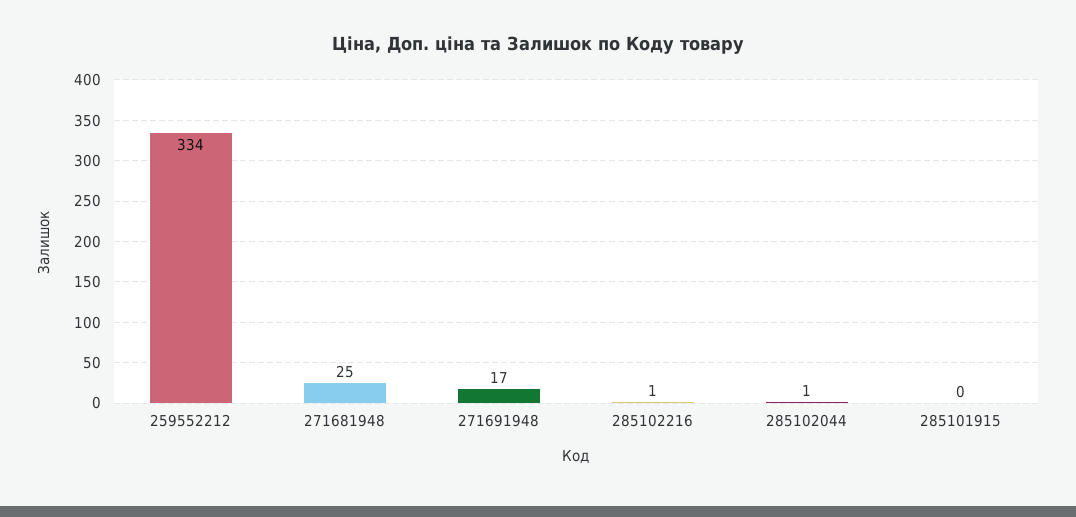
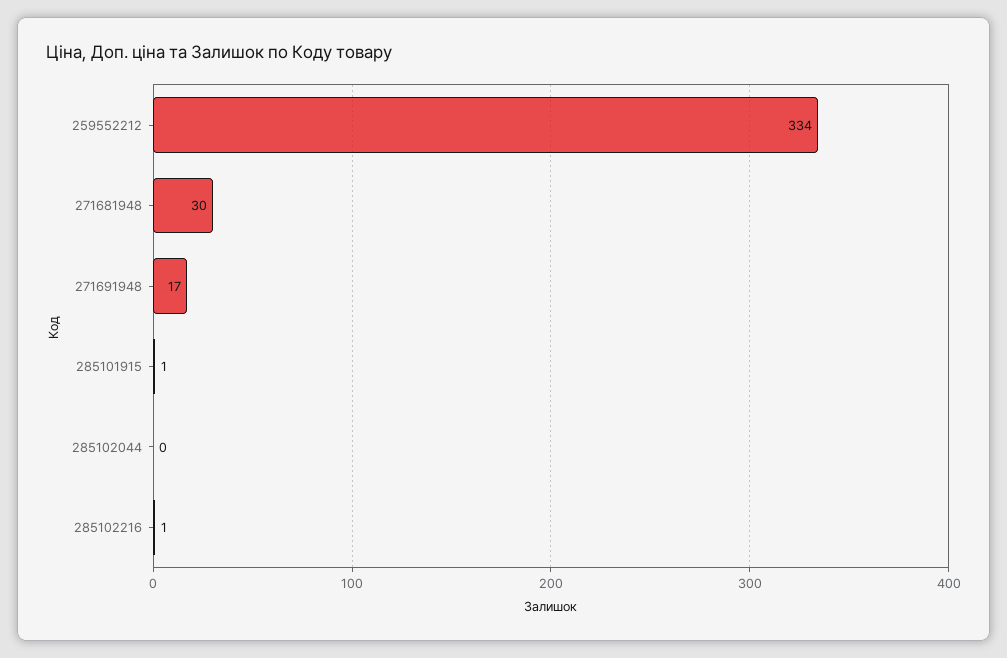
271681948: 25 -> 30
285102044: 1 -> 0
285101915: 0 -> 1

